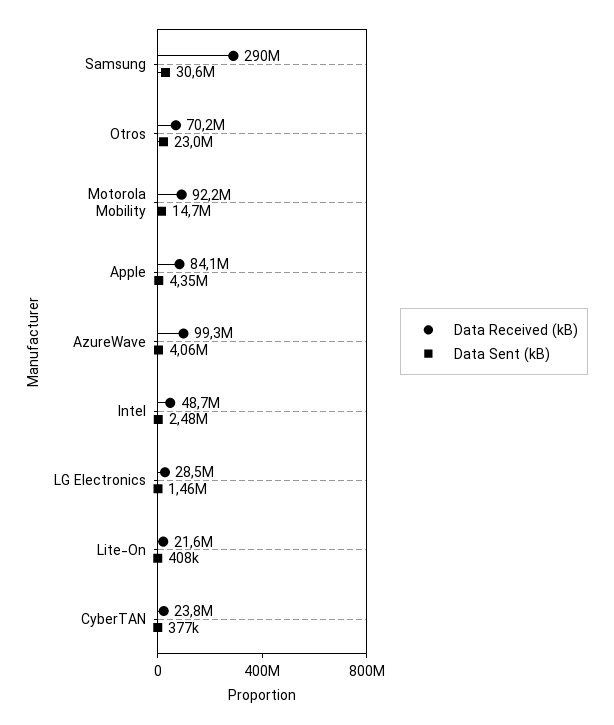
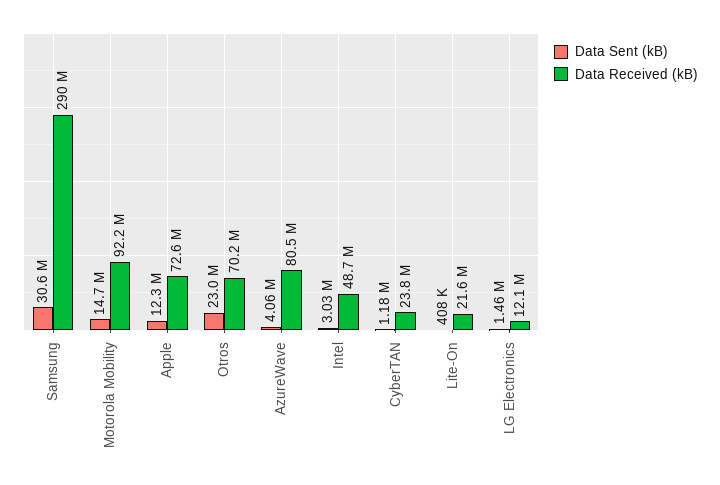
Data Received (kB), Apple: 84100000 -> 72600000
Data Sent (kB), Apple: 4350000 -> 12300000
Data Received (kB), AzureWave: 99300000 -> 80500000
Data Sent (kB), Intel: 2480000 -> 3030000
Data Received (kB), LG Electronics: 28500000 -> 12100000
Data Sent (kB), CyberTAN: 377000 -> 1180000

